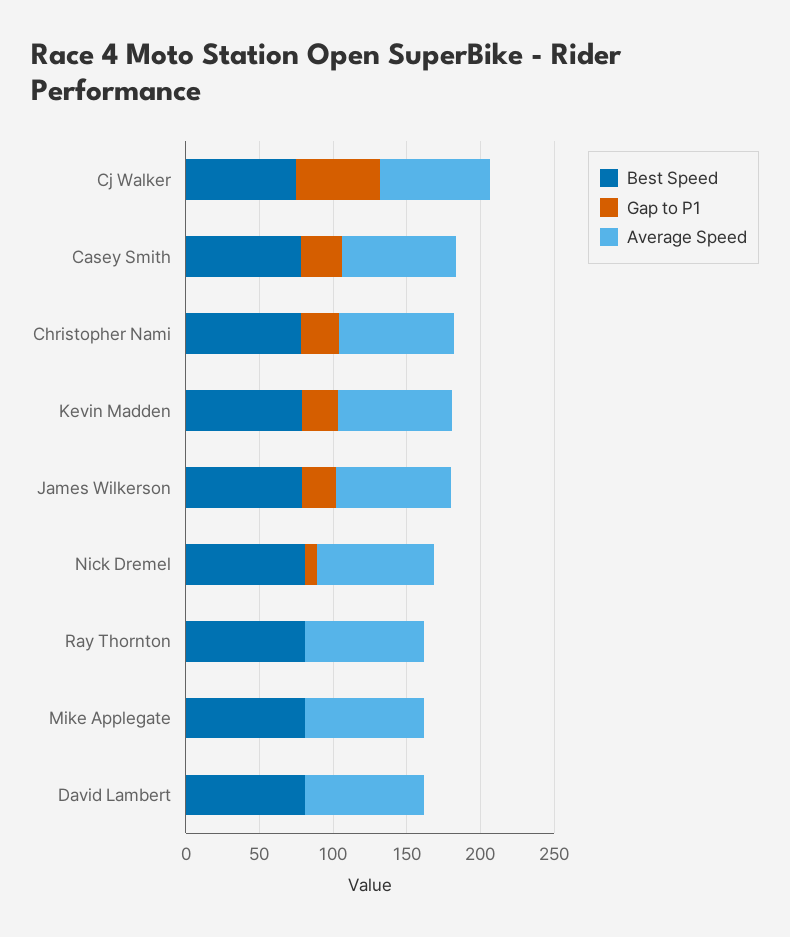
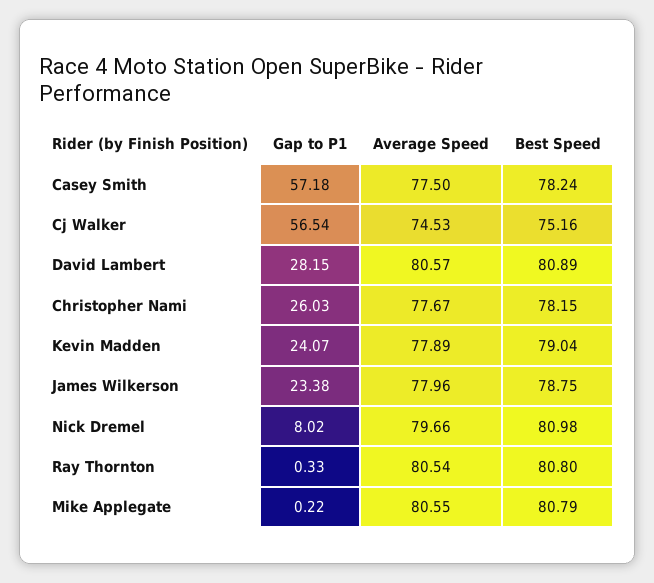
Gap to P1, Casey Smith: 30 -> 57.18
Gap to P1, David Lambert: 0 -> 28.15

